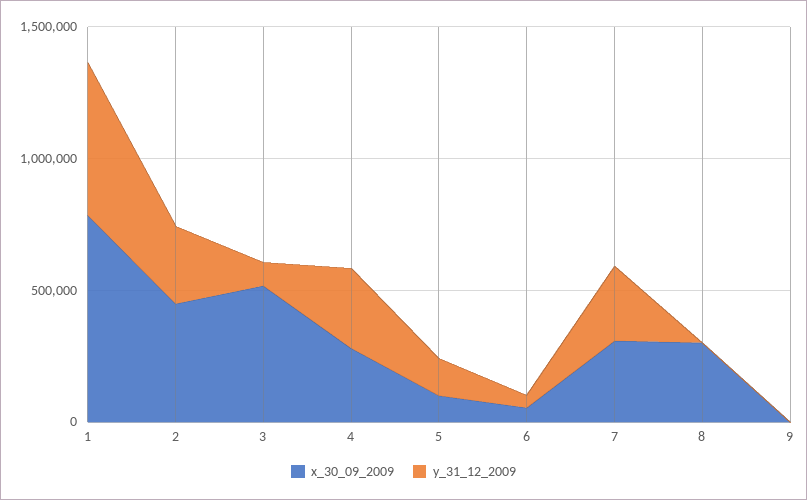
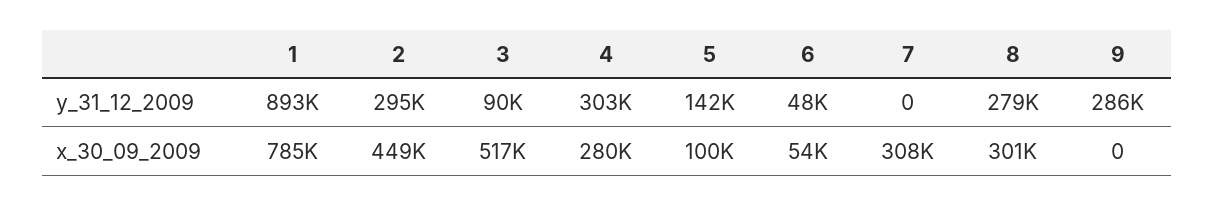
y_31_12_2009, 1: 600000 -> 893000
y_31_12_2009, 7: 300000 -> 0
y_31_12_2009, 8: 0 -> 279000
y_31_12_2009, 9: 0 -> 286000

